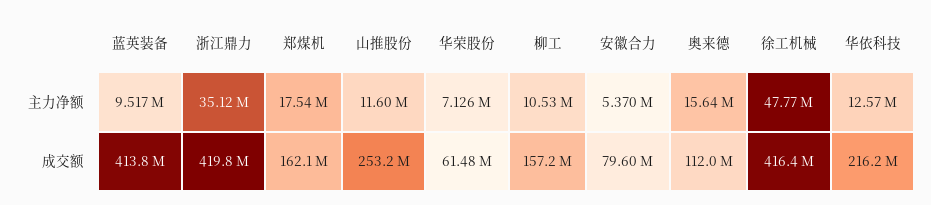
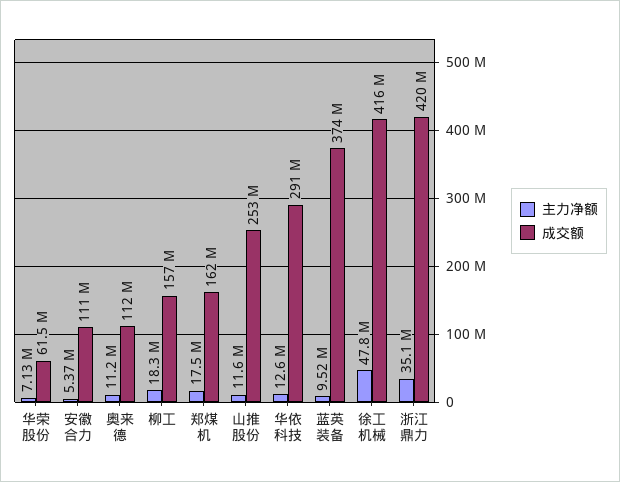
主力净额, 柳工: 10530000 -> 18300000
主力净额, 奥来德: 15640000 -> 11200000
成交额, 蓝英装备: 413800000 -> 374000000
成交额, 安徽合力: 79600000 -> 111000000
成交额, 华依科技: 216200000 -> 291000000

